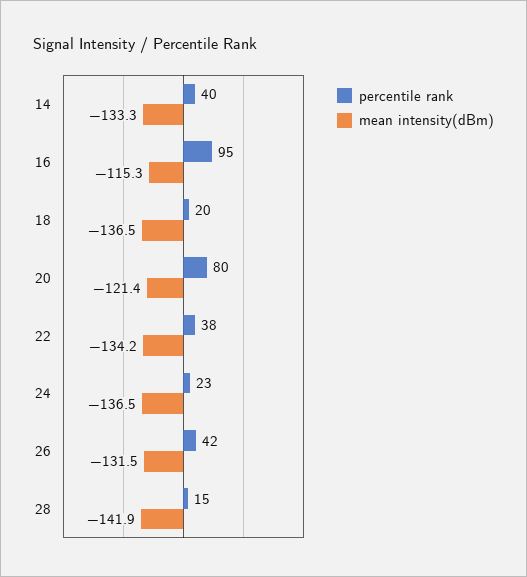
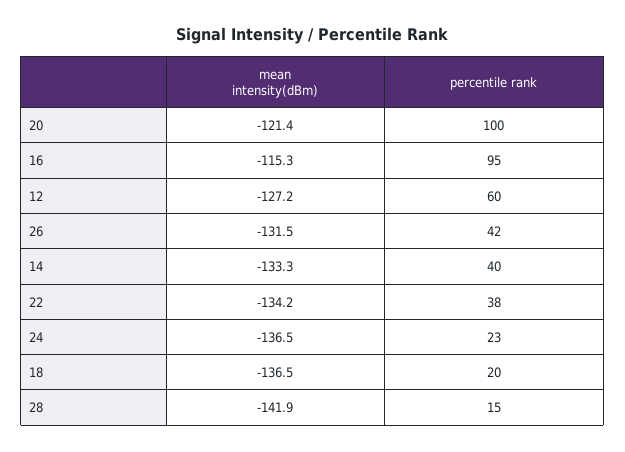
percentile rank, 20: 80 -> 100
mean intensity(dBm), 12: none -> -127.2
percentile rank, 12: none -> 60

